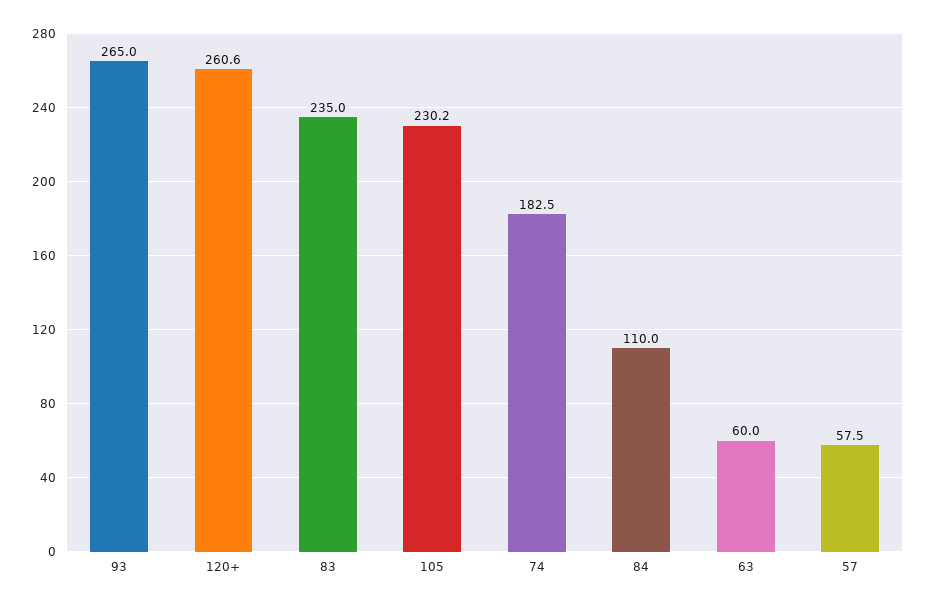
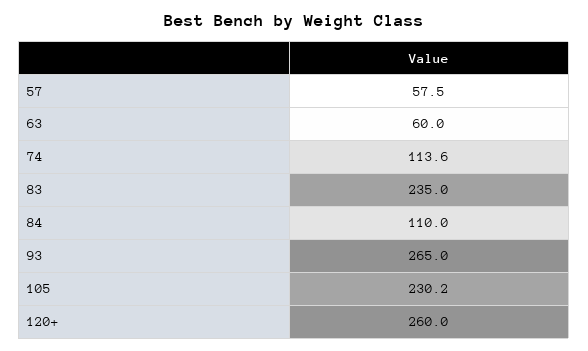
120+: 260.6 -> 260
74: 182.5 -> 113.6

